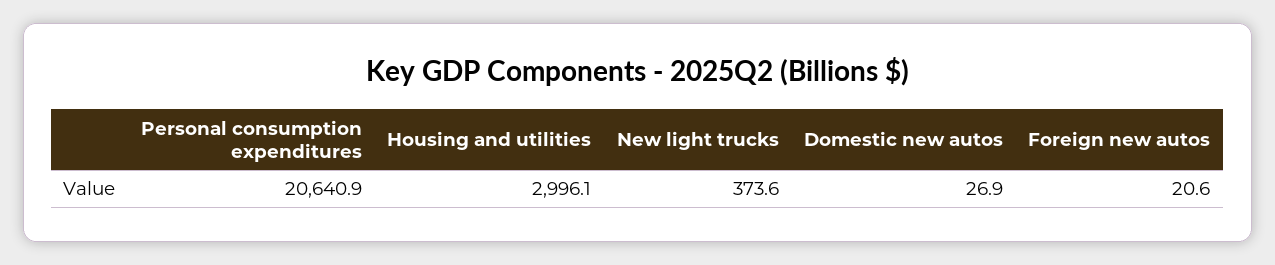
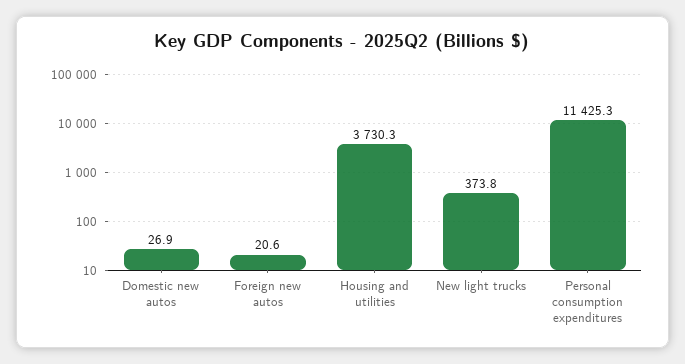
Personal consumption expenditures: 20640.9 -> 11425.3
Housing and utilities: 2996.1 -> 3730.3
New light trucks: 373.6 -> 373.8

